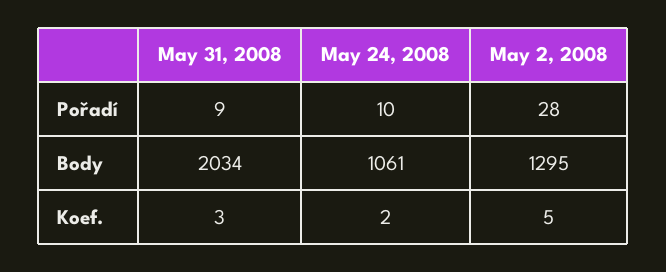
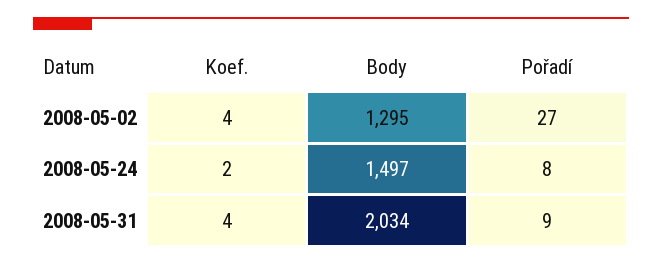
May 24, 2008, Pořadí: 10 -> 8
May 2, 2008, Pořadí: 28 -> 27
May 24, 2008, Body: 1061 -> 1497
May 31, 2008, Koef.: 3 -> 4
May 2, 2008, Koef.: 5 -> 4

